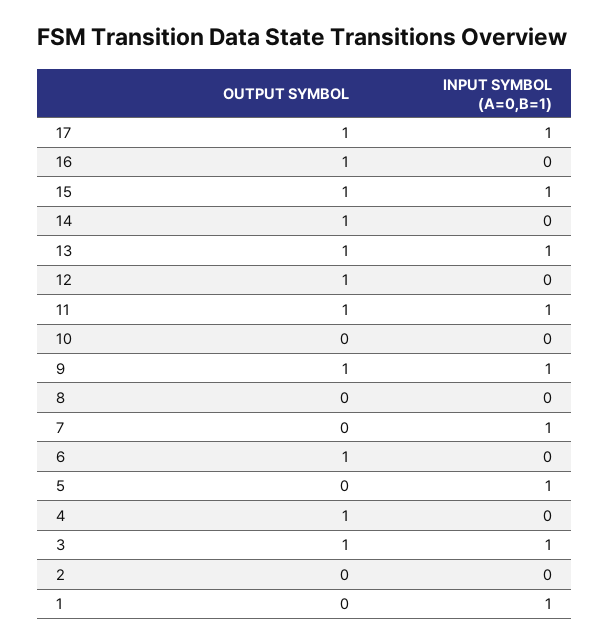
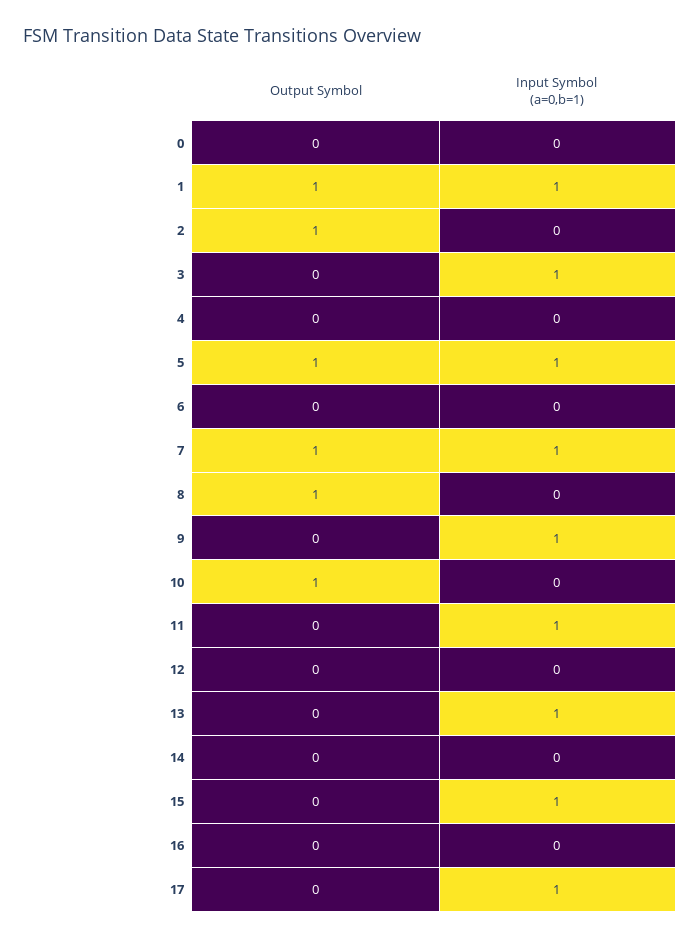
OUTPUT SYMBOL, 17: 1 -> 0
OUTPUT SYMBOL, 16: 1 -> 0
OUTPUT SYMBOL, 15: 1 -> 0
OUTPUT SYMBOL, 14: 1 -> 0
OUTPUT SYMBOL, 13: 1 -> 0
OUTPUT SYMBOL, 12: 1 -> 0
OUTPUT SYMBOL, 11: 1 -> 0
OUTPUT SYMBOL, 10: 0 -> 1
OUTPUT SYMBOL, 9: 1 -> 0
OUTPUT SYMBOL, 8: 0 -> 1
OUTPUT SYMBOL, 7: 0 -> 1
OUTPUT SYMBOL, 6: 1 -> 0
OUTPUT SYMBOL, 5: 0 -> 1
OUTPUT SYMBOL, 4: 1 -> 0
OUTPUT SYMBOL, 3: 1 -> 0
OUTPUT SYMBOL, 2: 0 -> 1
OUTPUT SYMBOL, 1: 0 -> 1
OUTPUT SYMBOL, 0: none -> 0
INPUT SYMBOL (A=0,B=1), 0: none -> 0

